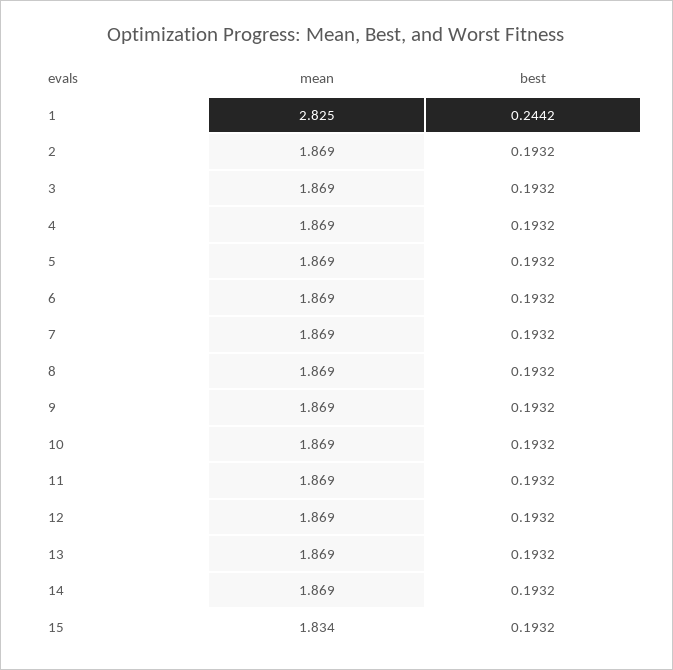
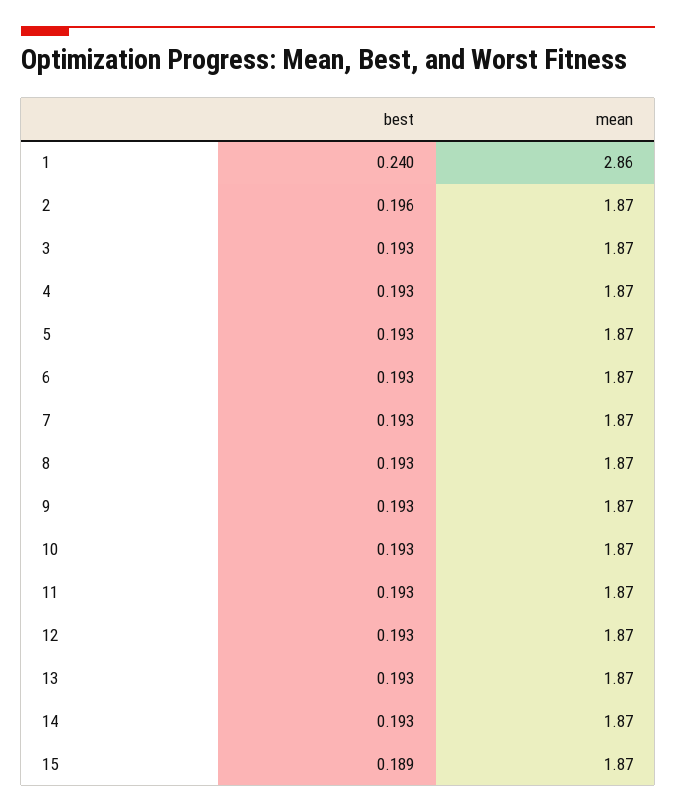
mean, 1: 2.825 -> 2.86
best, 1: 0.2442 -> 0.24
best, 2: 0.1932 -> 0.196
mean, 15: 1.834 -> 1.87
best, 15: 0.1932 -> 0.189

